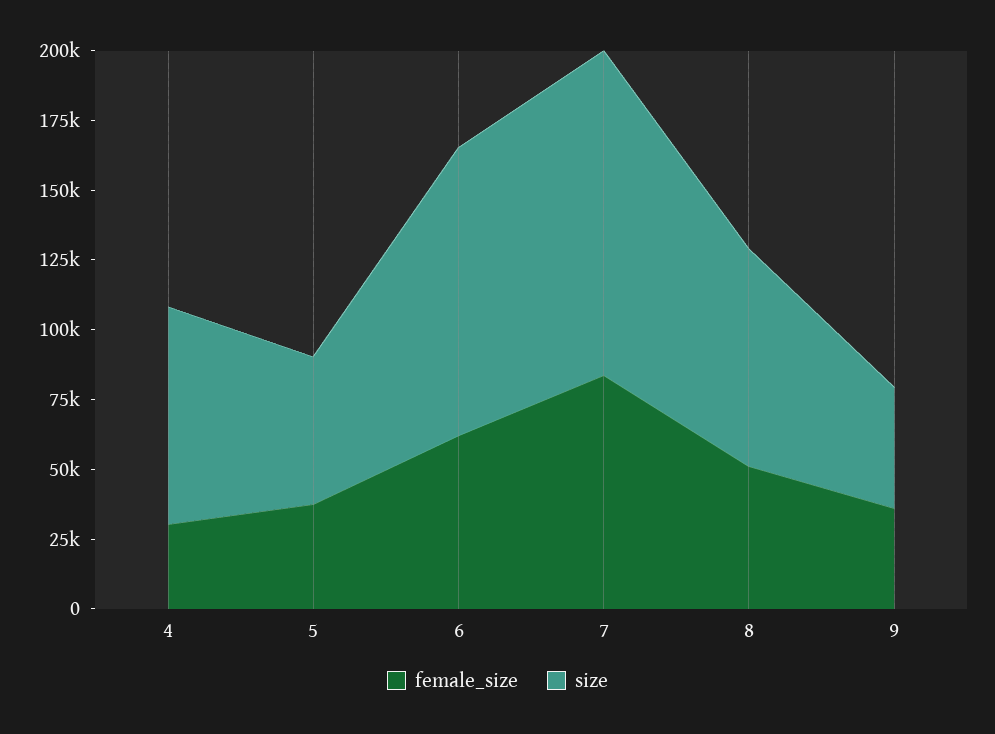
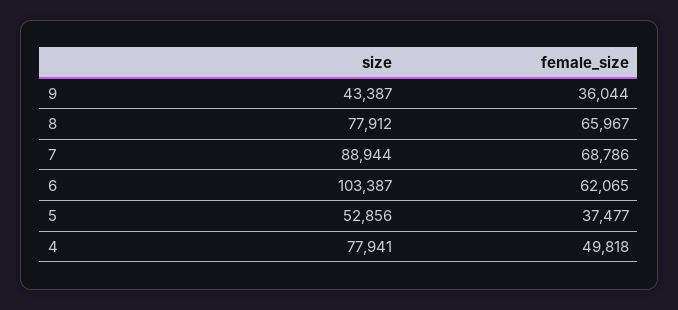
female_size, 4: 30000 -> 49818
female_size, 7: 85000 -> 68786
size, 7: 115000 -> 88944
female_size, 8: 50000 -> 65967

